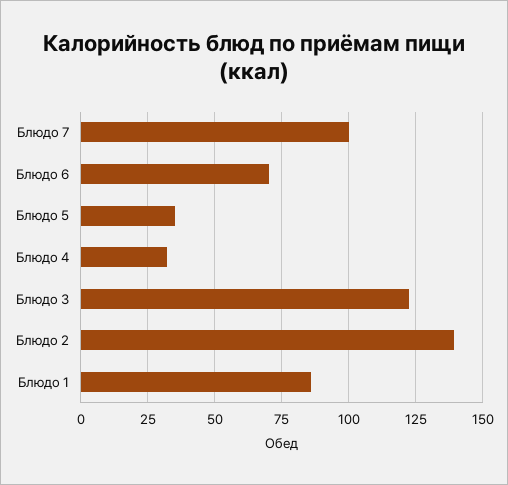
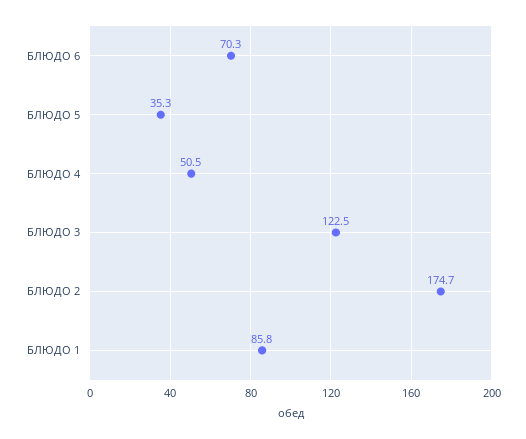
Блюдо 7: 100 -> none
Блюдо 4: 32.5 -> 50.5
Блюдо 2: 140 -> 174.7

